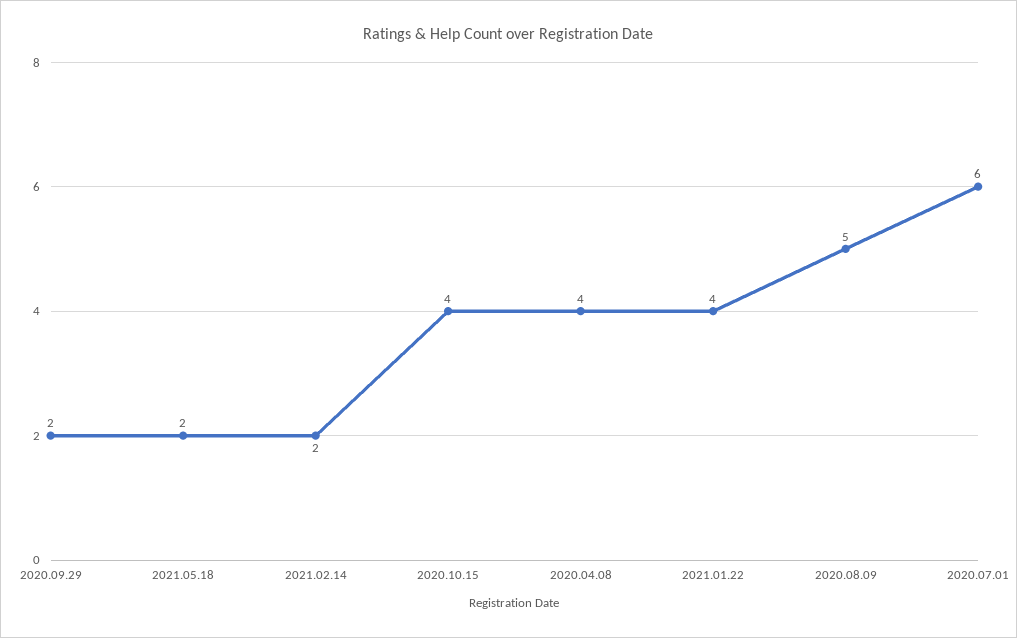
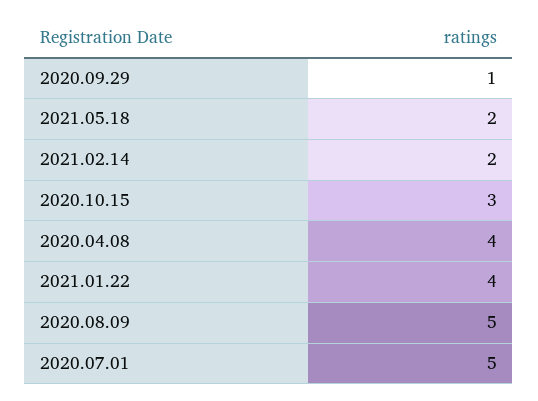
2020.09.29: 2 -> 1
2020.10.15: 4 -> 3
2020.07.01: 6 -> 5

